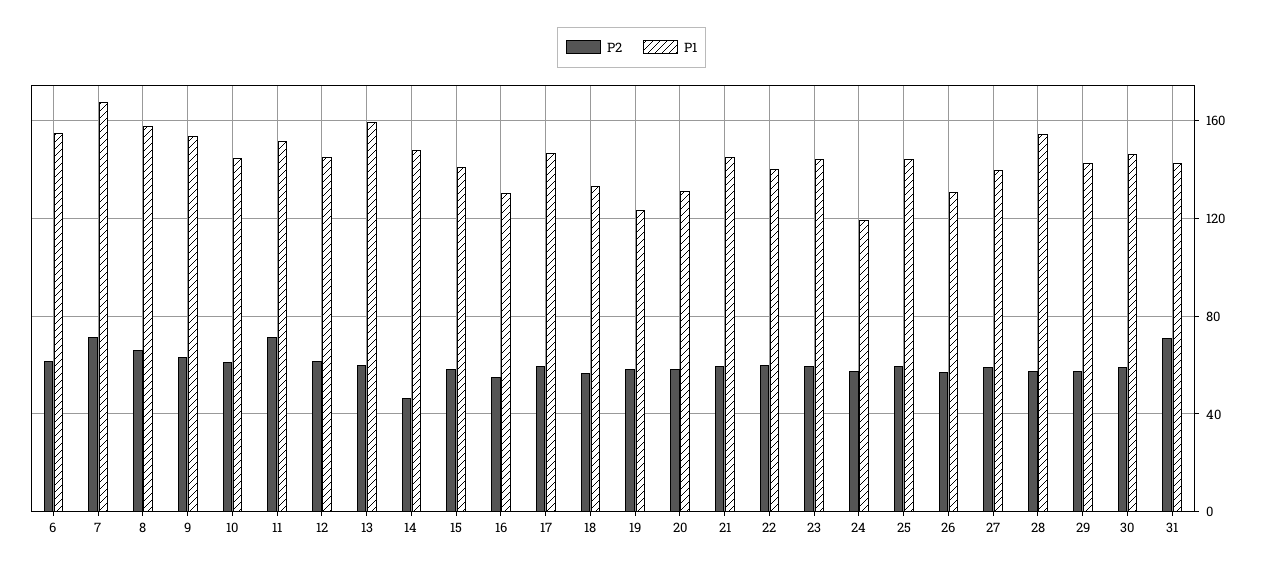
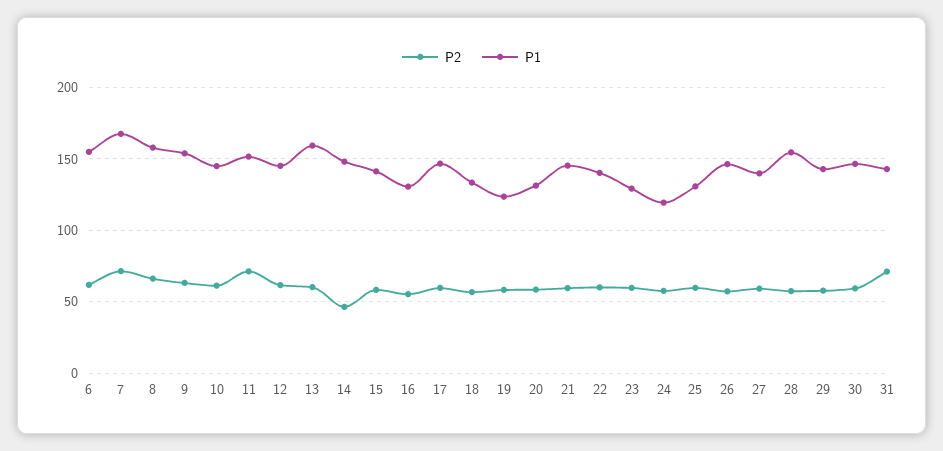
P1, 23: 145 -> 130
P1, 25: 145 -> 130
P1, 26: 130 -> 145

